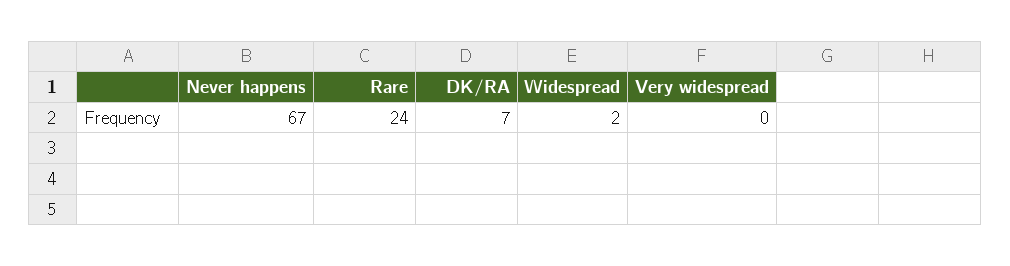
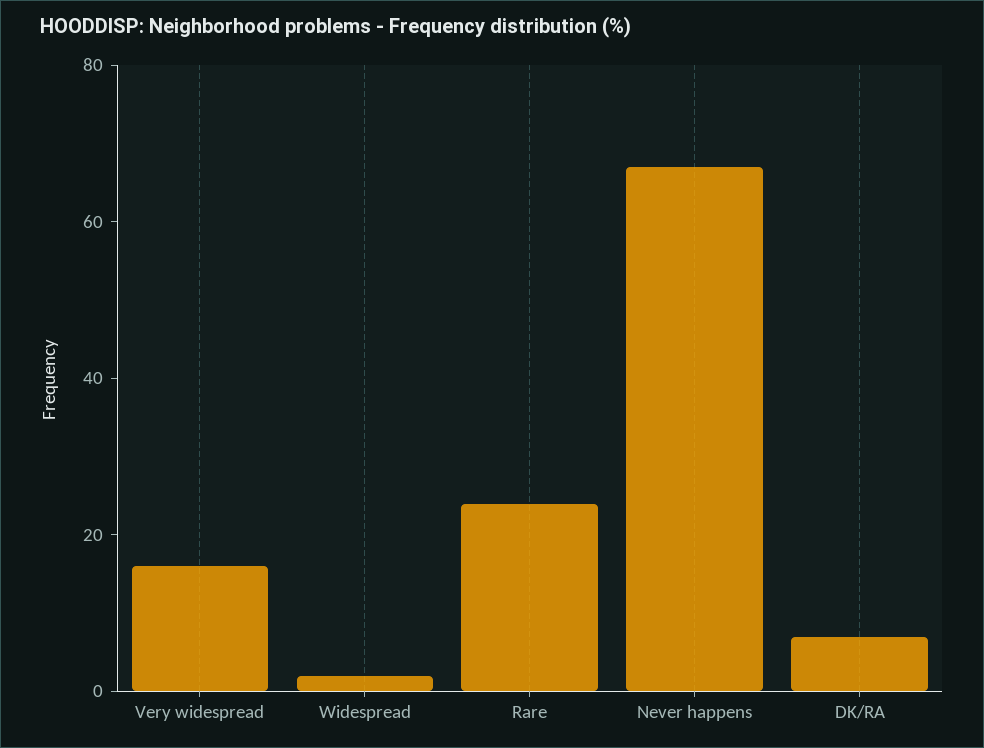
Very widespread: 0 -> 15

